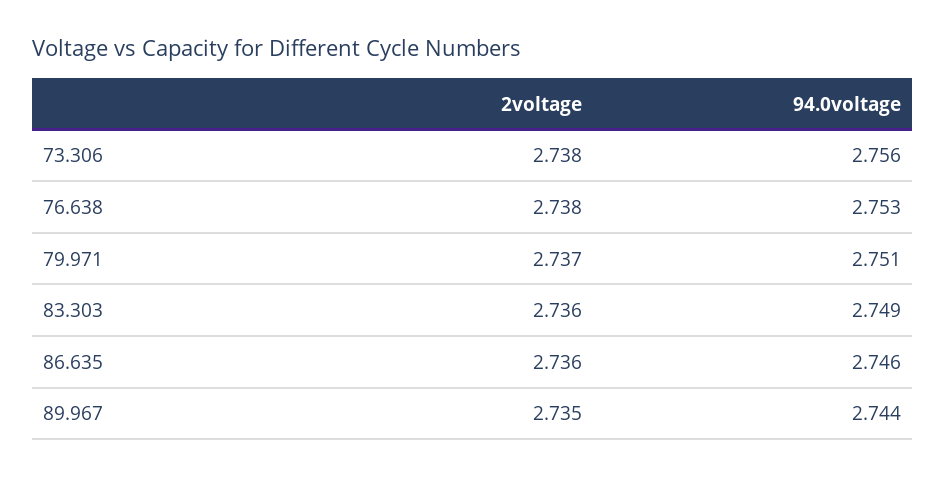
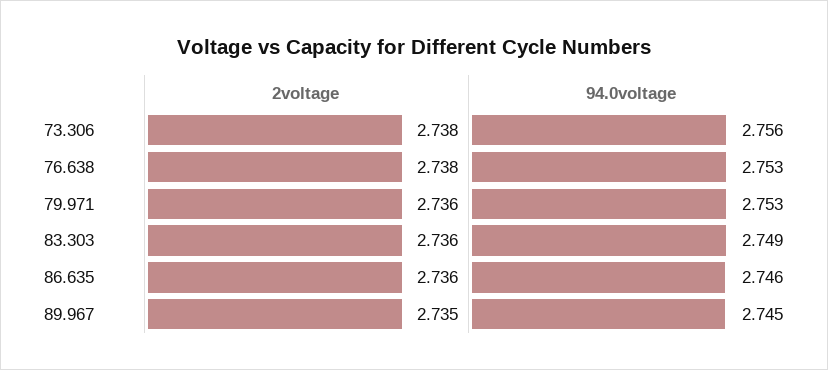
2voltage, 79.971: 2.737 -> 2.736
94.0voltage, 79.971: 2.751 -> 2.753
94.0voltage, 89.967: 2.744 -> 2.745

